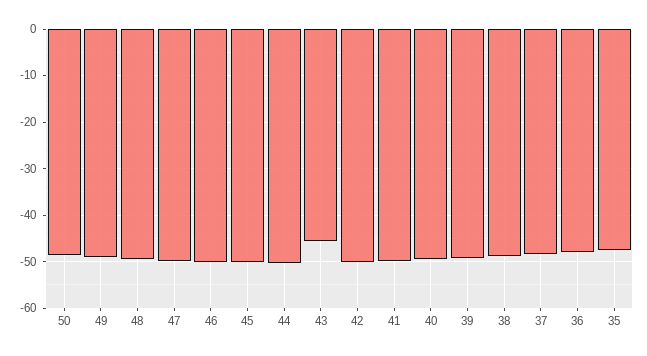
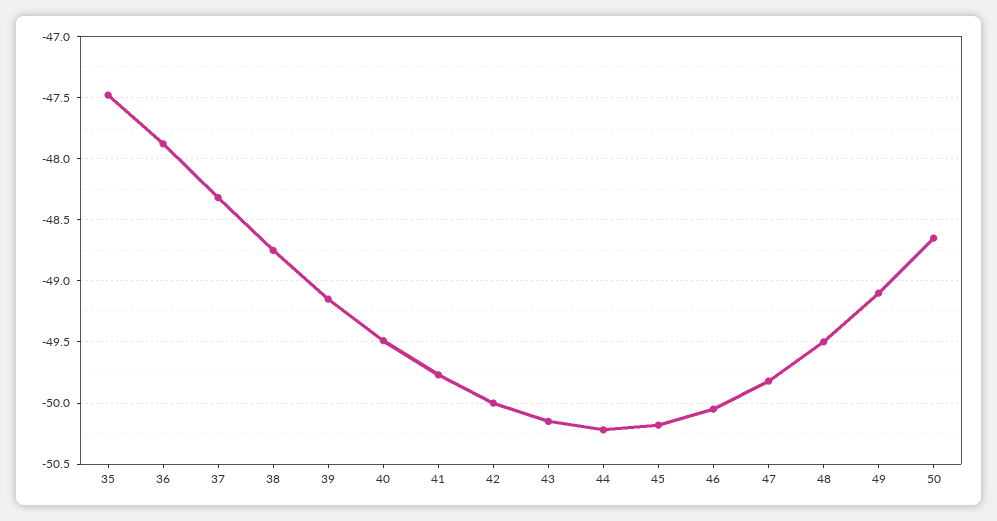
43: -46 -> -50.15

